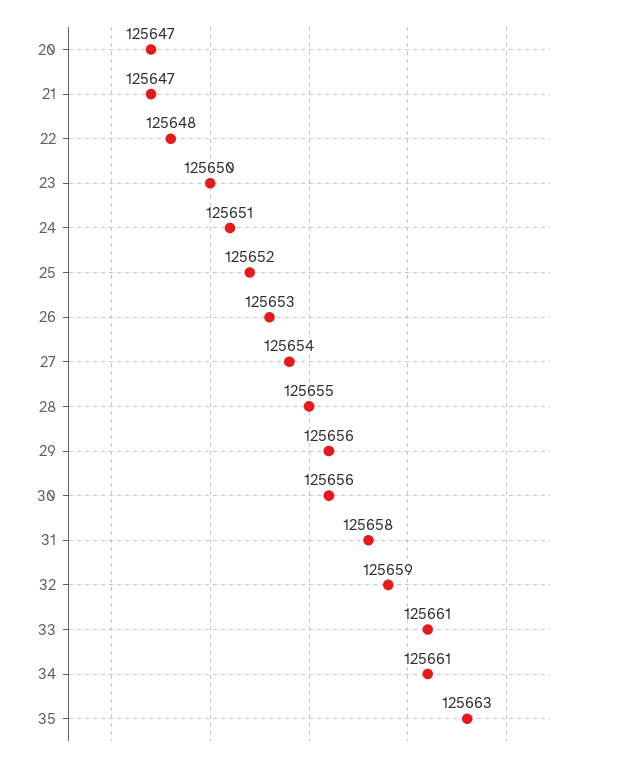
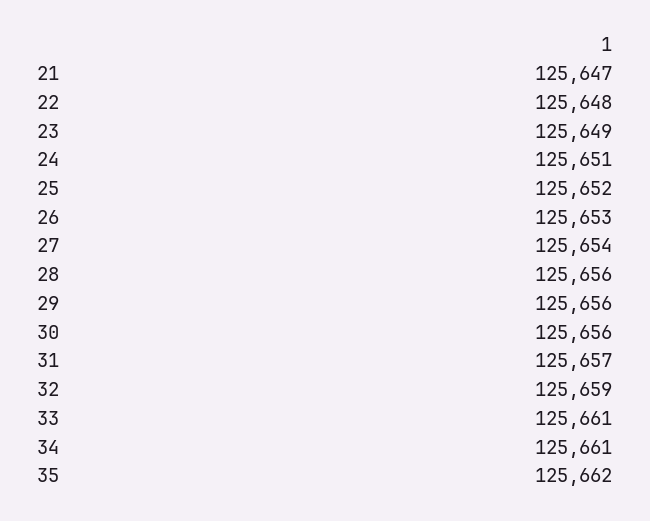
20: 125647 -> none
23: 125650 -> 125649
28: 125655 -> 125656
31: 125658 -> 125657
35: 125663 -> 125662

